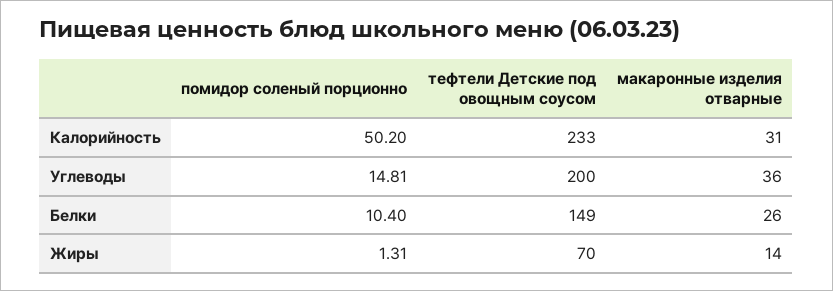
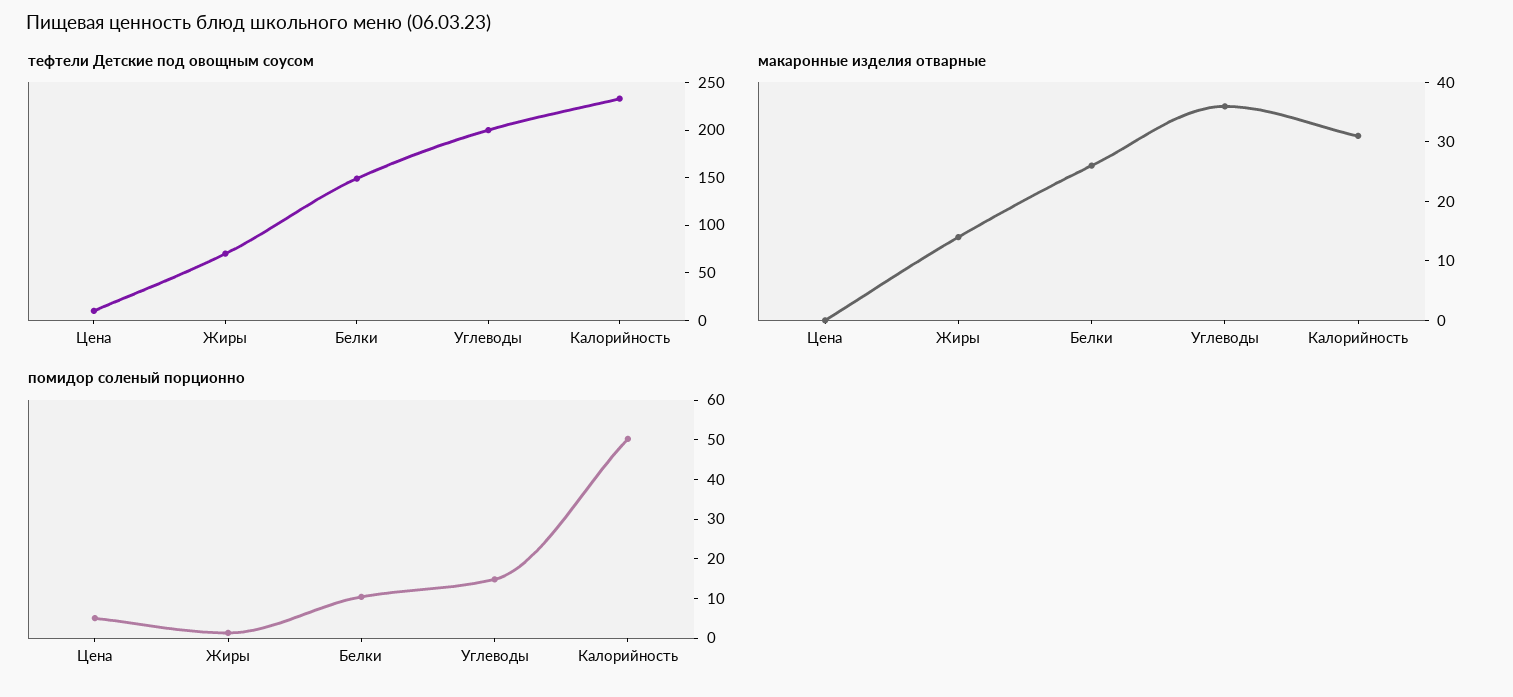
тефтели Детские под овощным соусом, Цена: none -> 10
макаронные изделия отварные, Цена: none -> 0
помидор соленый порционно, Цена: none -> 5

